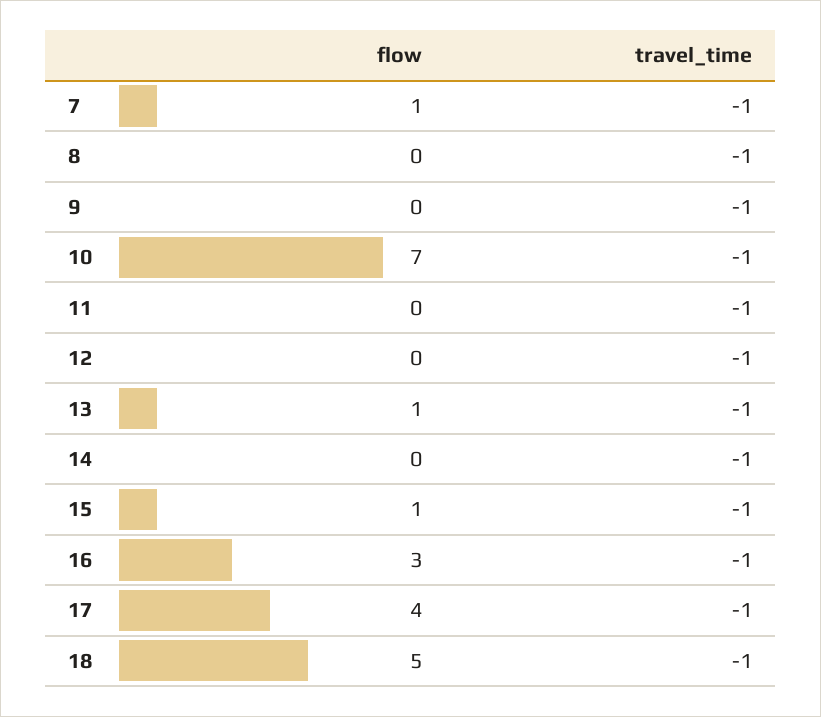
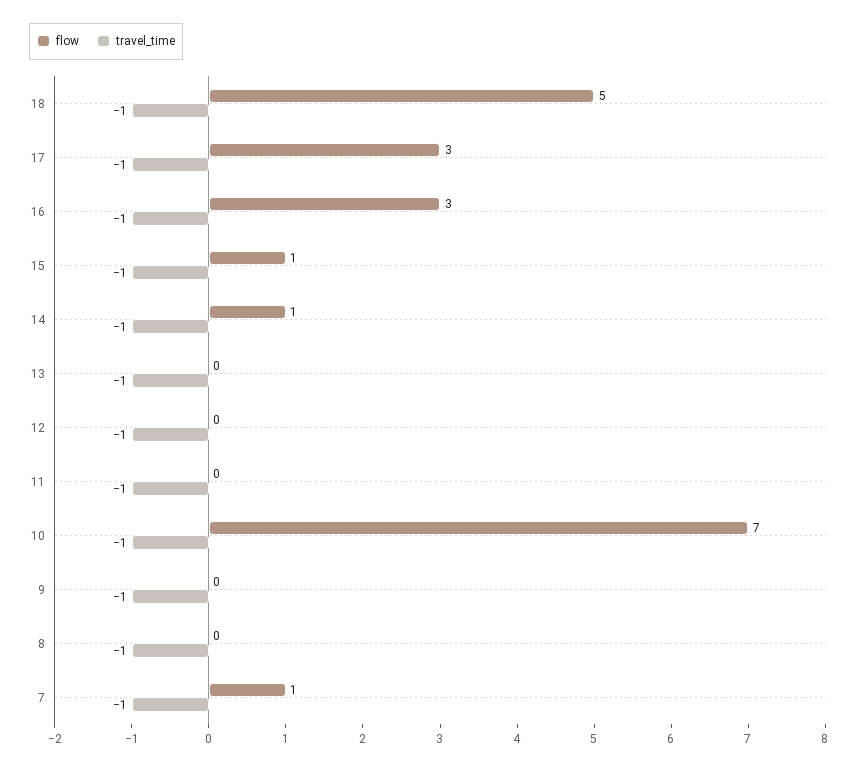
flow, 13: 1 -> 0
flow, 14: 0 -> 1
flow, 17: 4 -> 3

